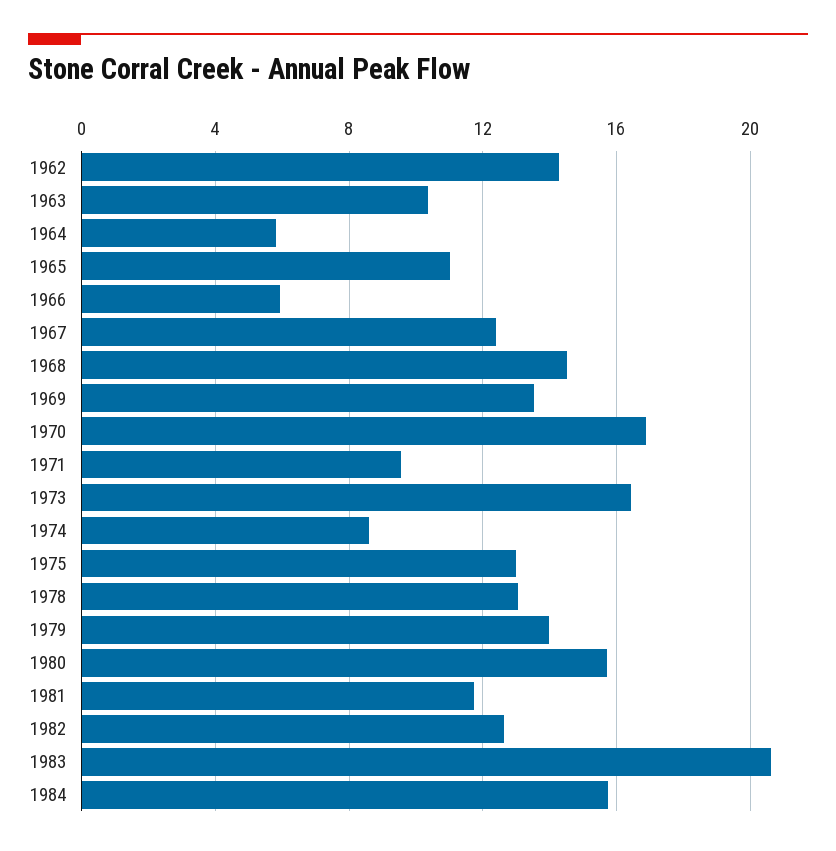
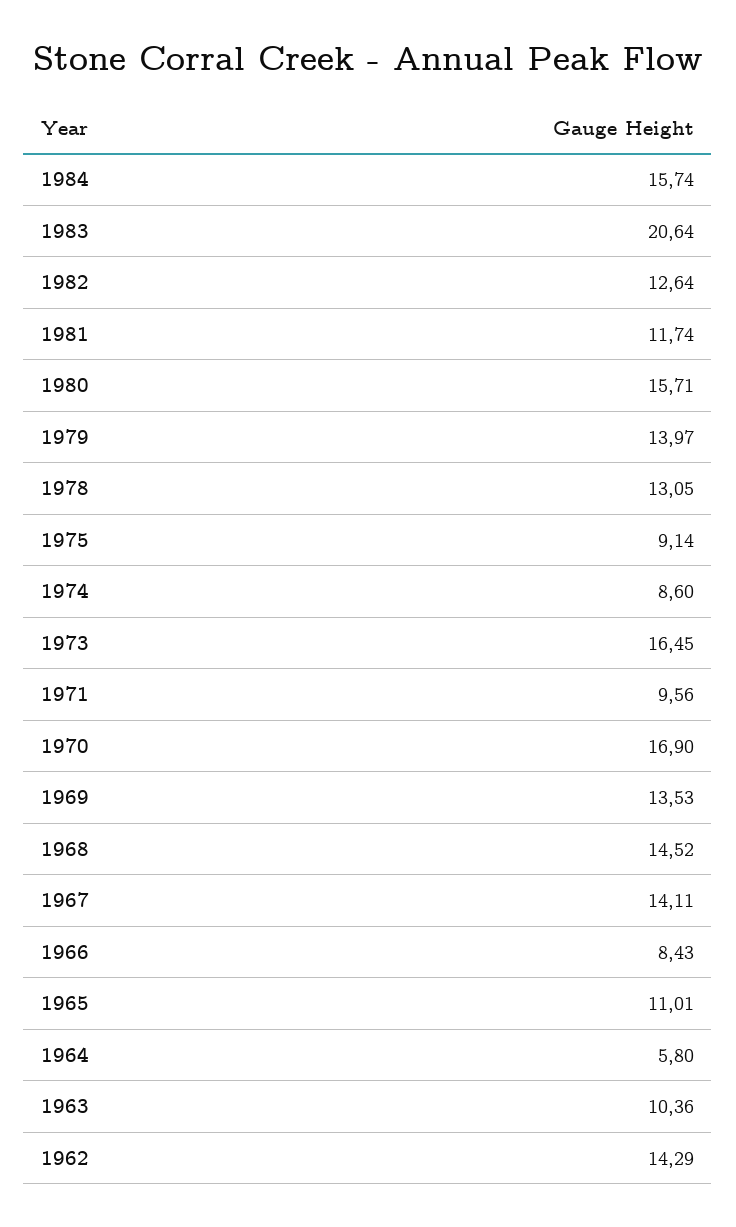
1966: 6 -> 8.43
1967: 12.5 -> 14.11
1975: 13 -> 9.14

